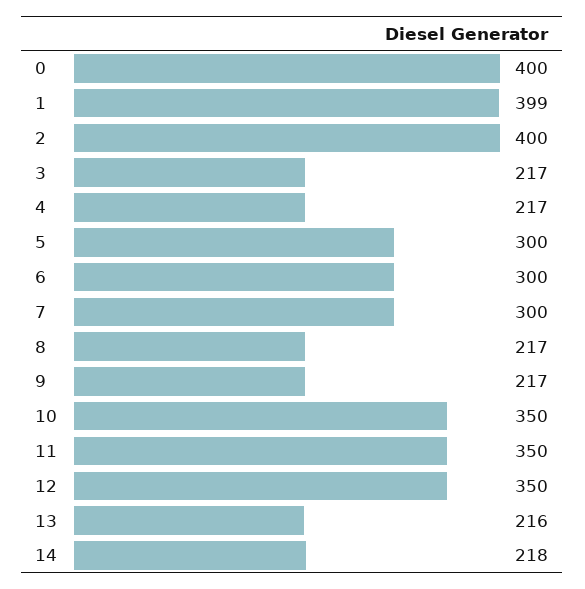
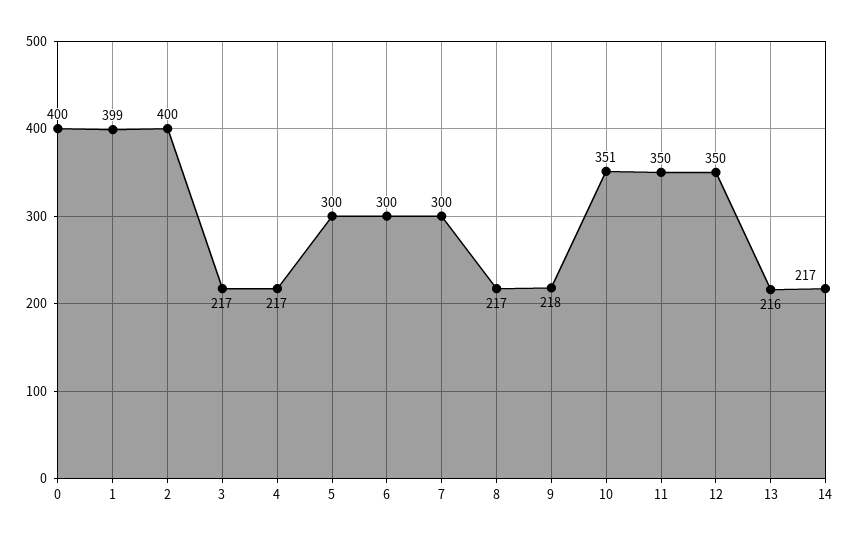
9: 217 -> 218
10: 350 -> 351
14: 218 -> 217

